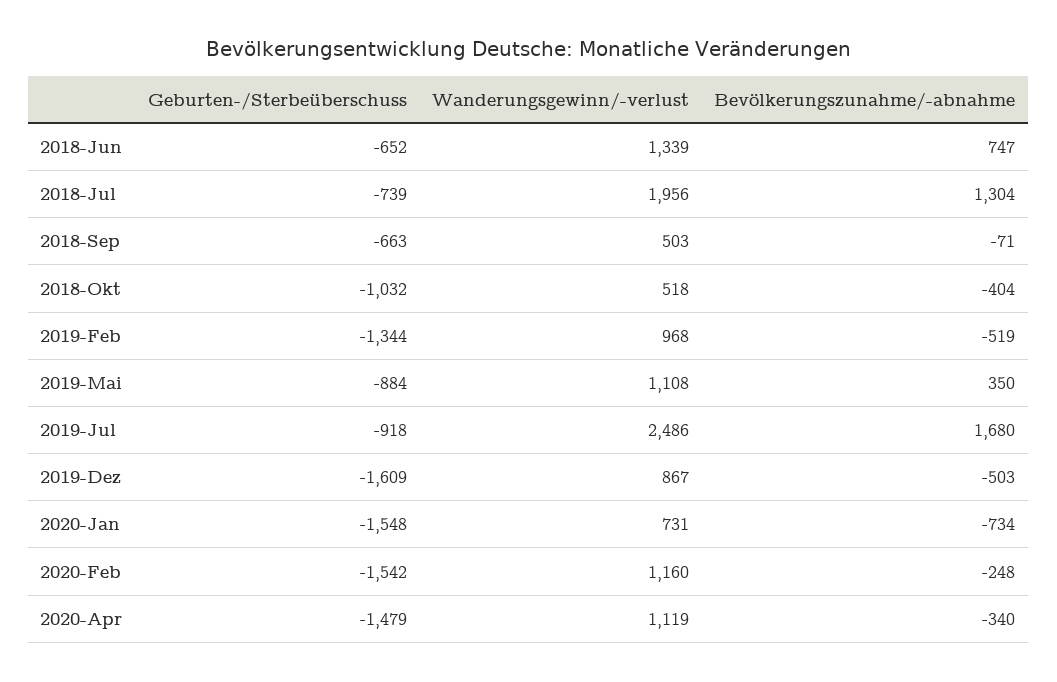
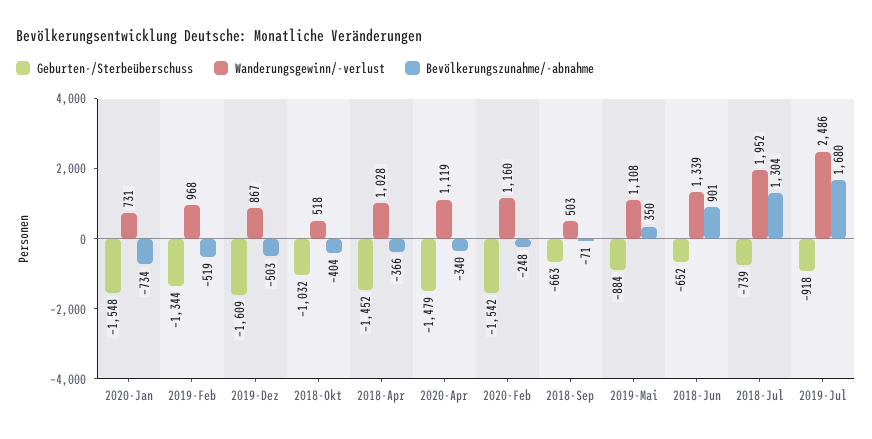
Bevölkerungszunahme/-abnahme, 2018-Jun: 747 -> 901
Wanderungsgewinn/-verlust, 2018-Jul: 1956 -> 1952
Geburten-/Sterbeüberschuss, 2018-Apr: none -> -1452
Wanderungsgewinn/-verlust, 2018-Apr: none -> 1028
Bevölkerungszunahme/-abnahme, 2018-Apr: none -> -366

